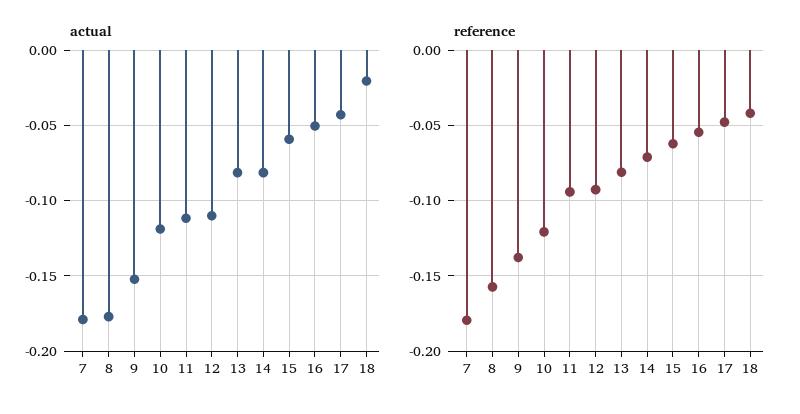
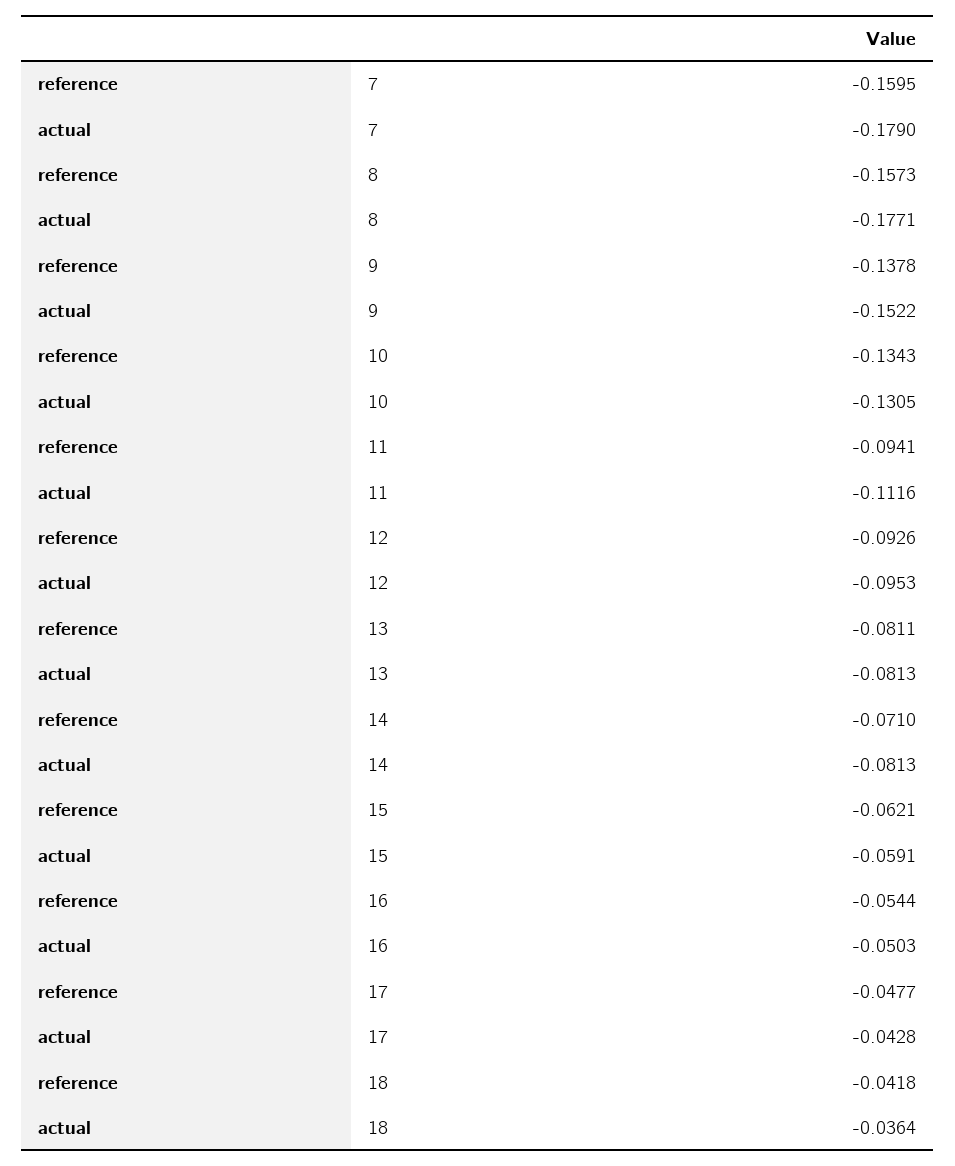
actual, 10: -0.12 -> -0.1305
actual, 12: -0.11 -> -0.0953
actual, 18: -0.02 -> -0.0364
reference, 7: -0.18 -> -0.1595
reference, 10: -0.12 -> -0.1343

